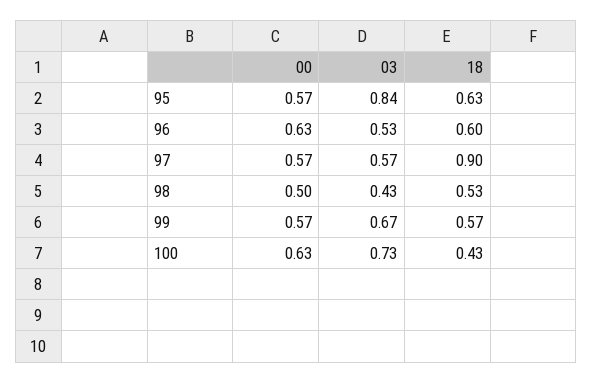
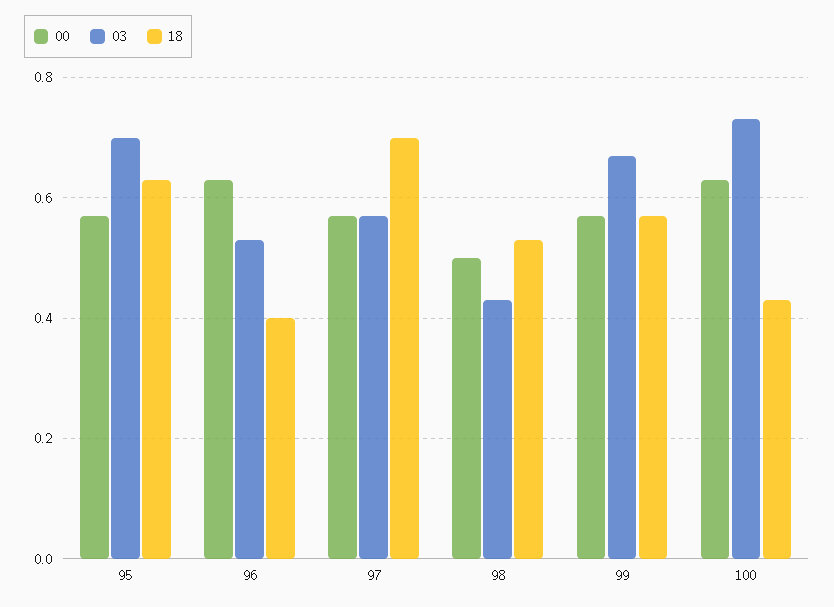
03, 95: 0.84 -> 0.7
18, 96: 0.6 -> 0.4
18, 97: 0.9 -> 0.7

